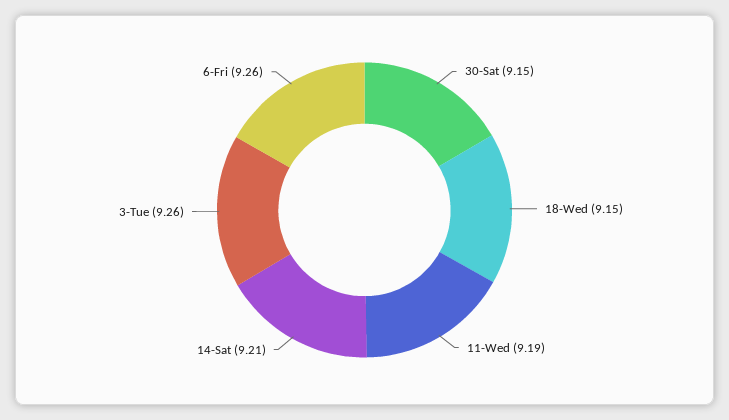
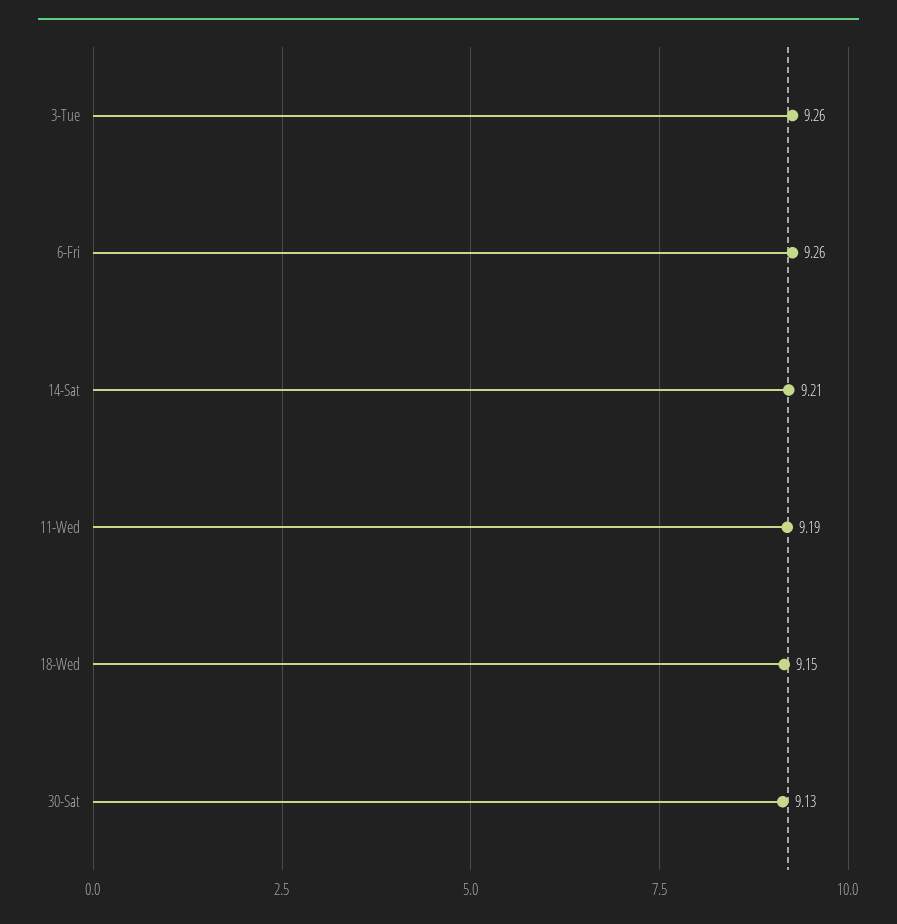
30-Sat: 9.15 -> 9.13

